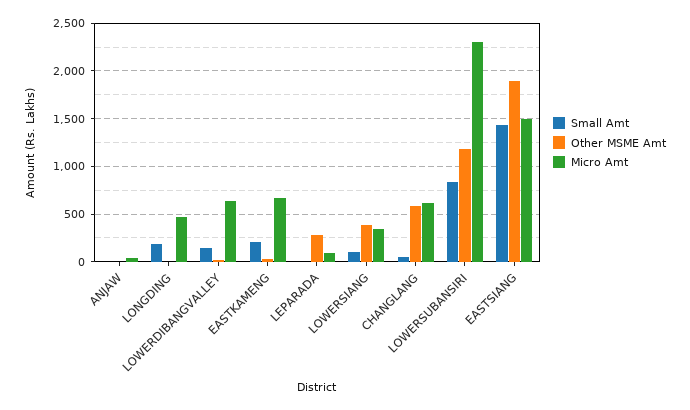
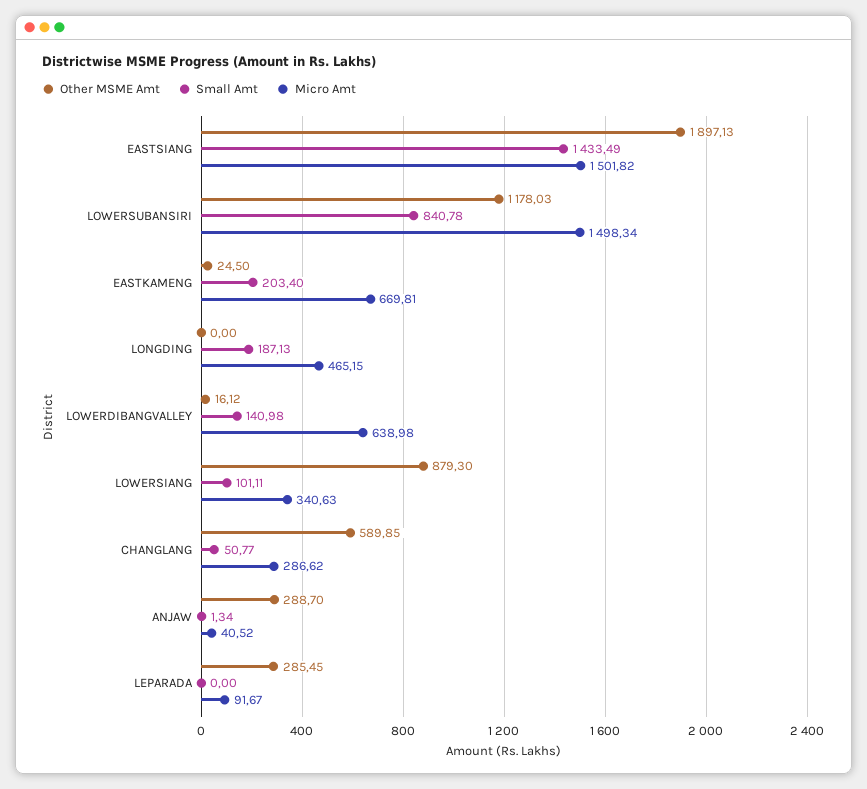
Other MSME Amt, ANJAW: 0 -> 288.7
Other MSME Amt, LOWERSIANG: 400 -> 879.3
Micro Amt, CHANGLANG: 600 -> 286.62
Micro Amt, LOWERSUBANSIRI: 2300 -> 1498.34

